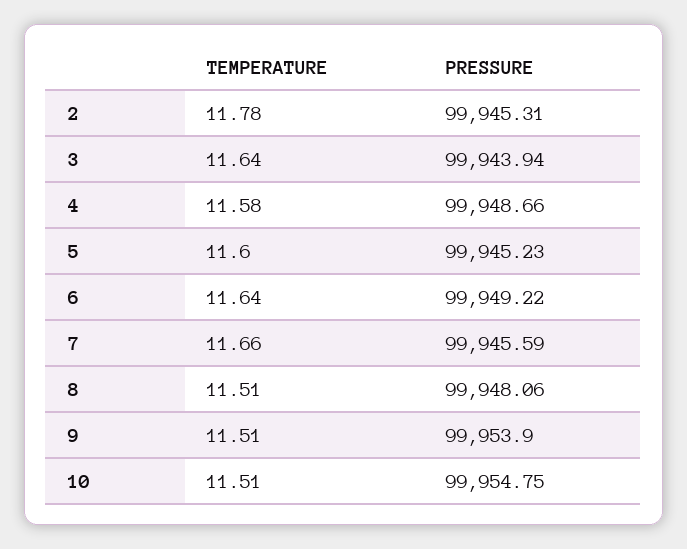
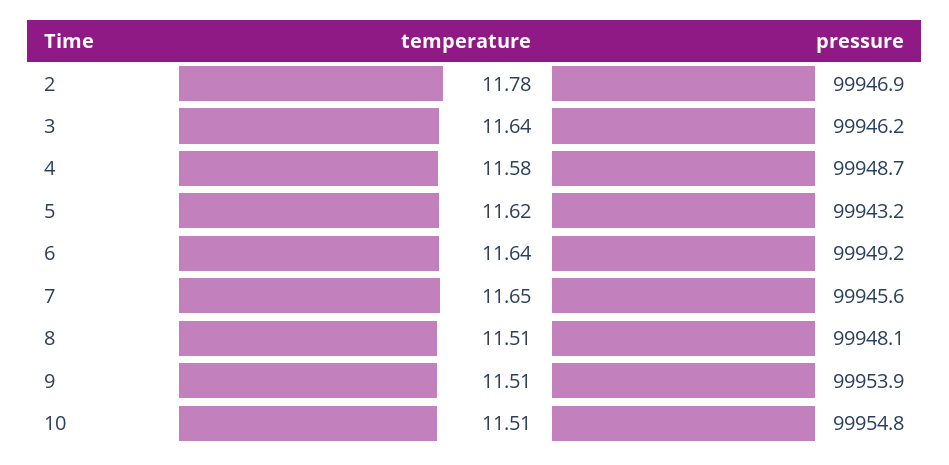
PRESSURE, 2: 99945.31 -> 99946.9
PRESSURE, 3: 99943.94 -> 99946.2
TEMPERATURE, 5: 11.6 -> 11.62
PRESSURE, 5: 99945.23 -> 99943.2
TEMPERATURE, 7: 11.66 -> 11.65

